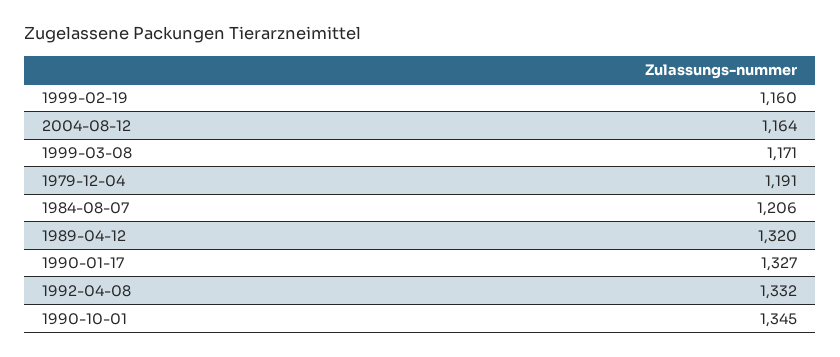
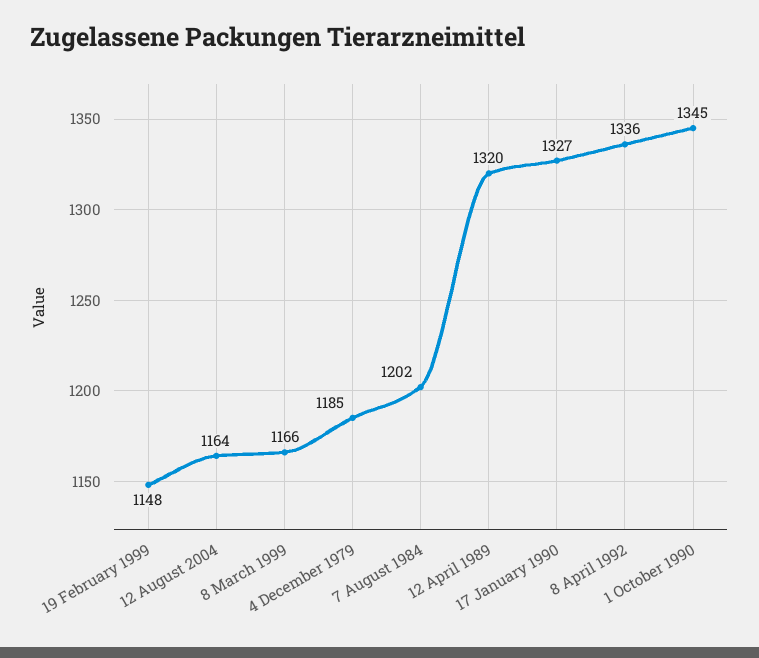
1999-02-19: 1160 -> 1148
1999-03-08: 1171 -> 1166
1979-12-04: 1191 -> 1185
1984-08-07: 1206 -> 1202
1992-04-08: 1332 -> 1336

